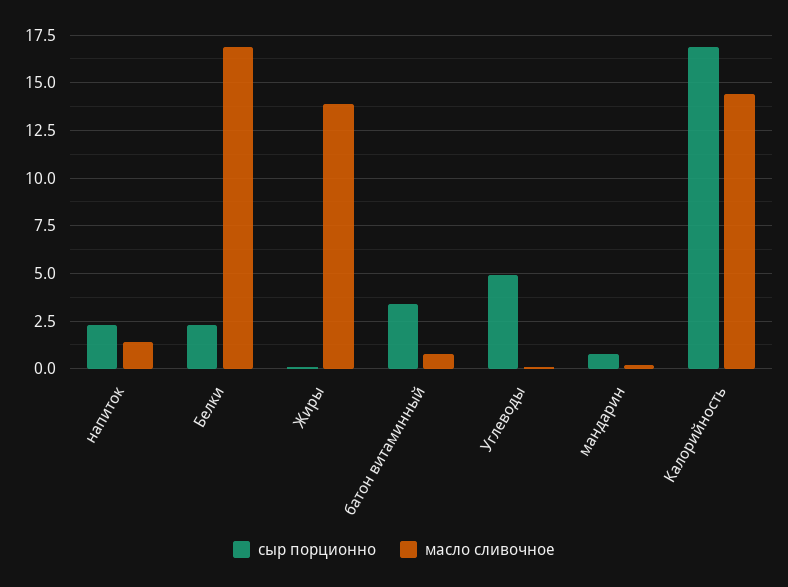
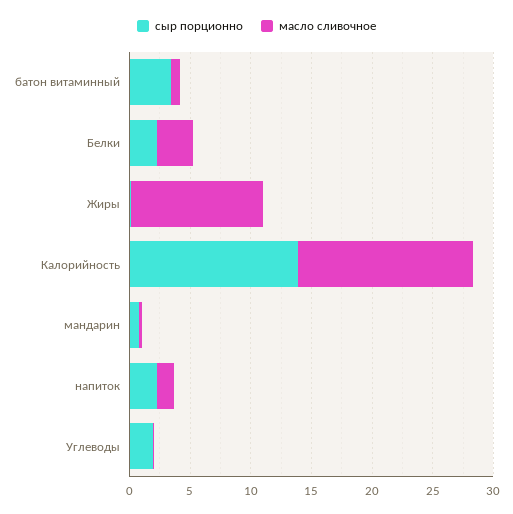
масло сливочное, Белки: 17 -> 3
масло сливочное, Жиры: 14 -> 11
сыр порционно, Углеводы: 5 -> 2
сыр порционно, Калорийность: 17 -> 14

